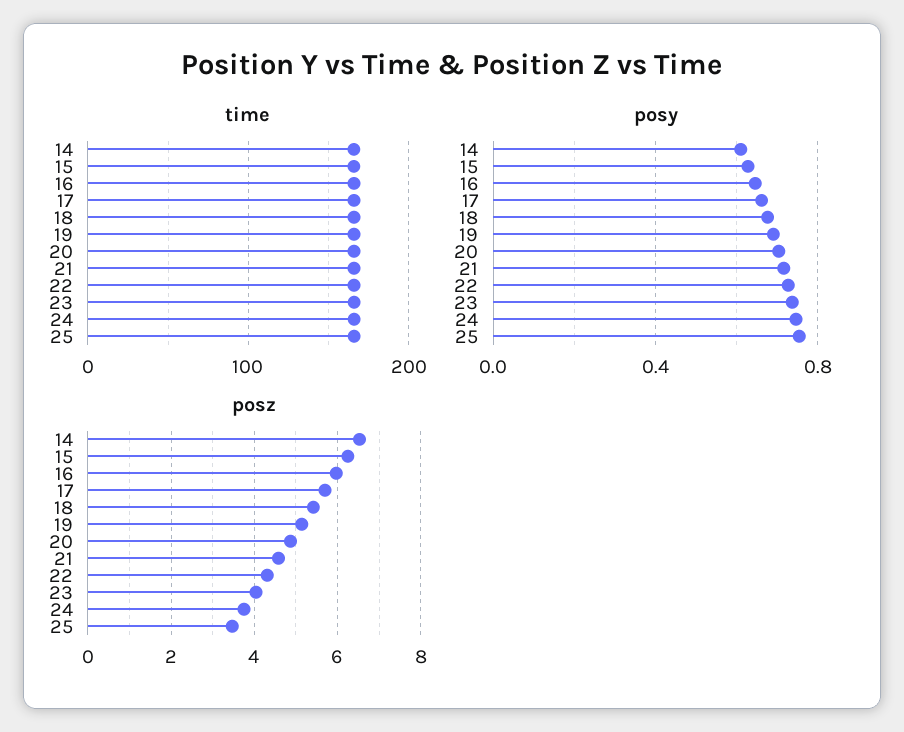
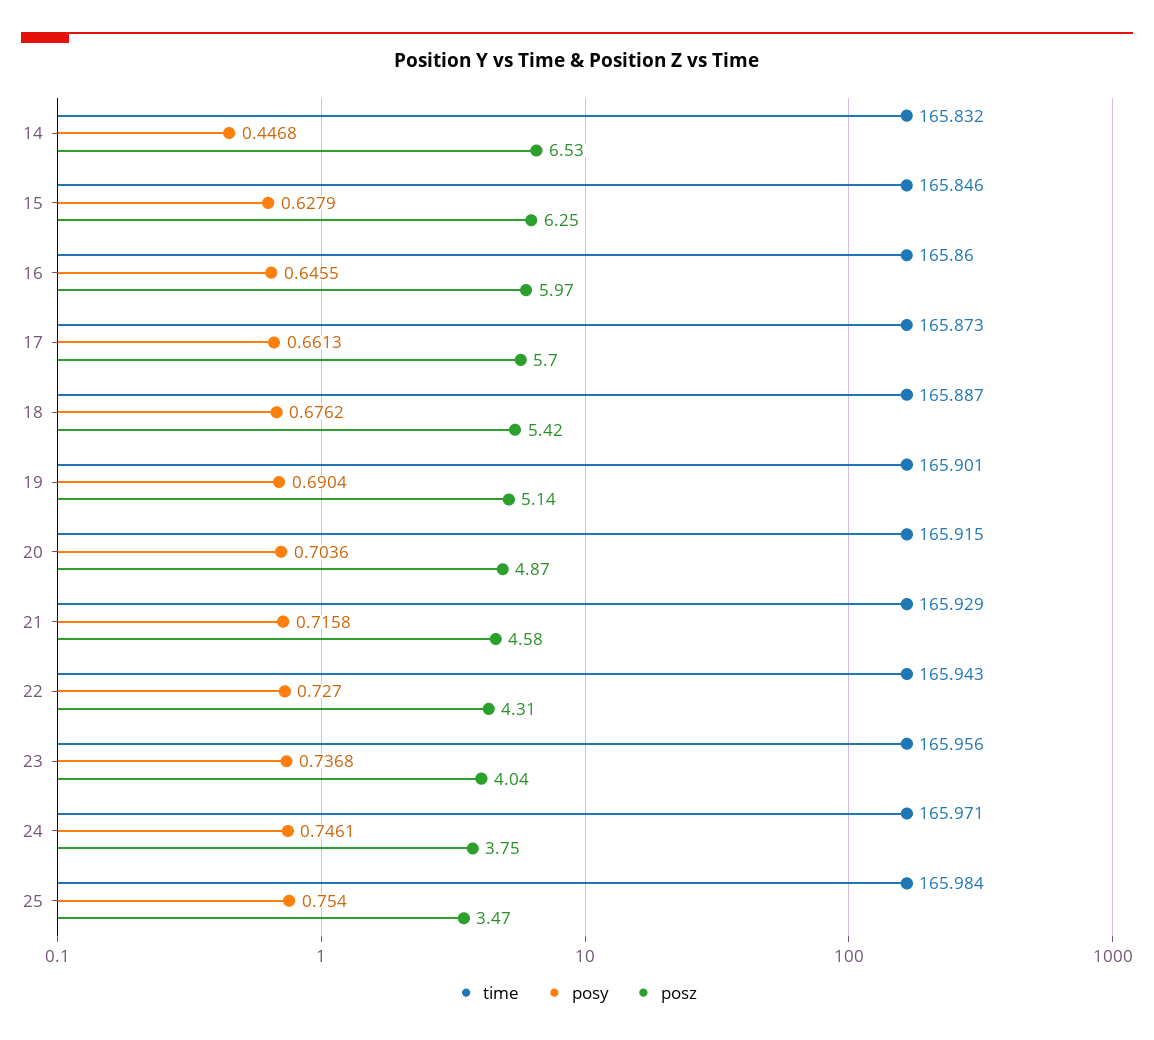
posy, 14: 0.6 -> 0.4468

